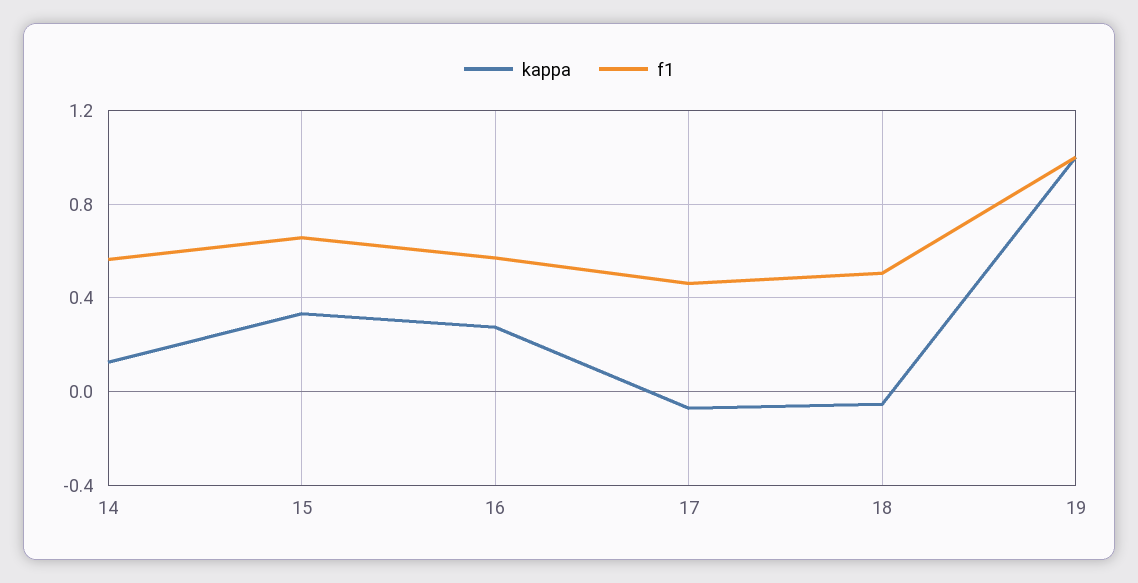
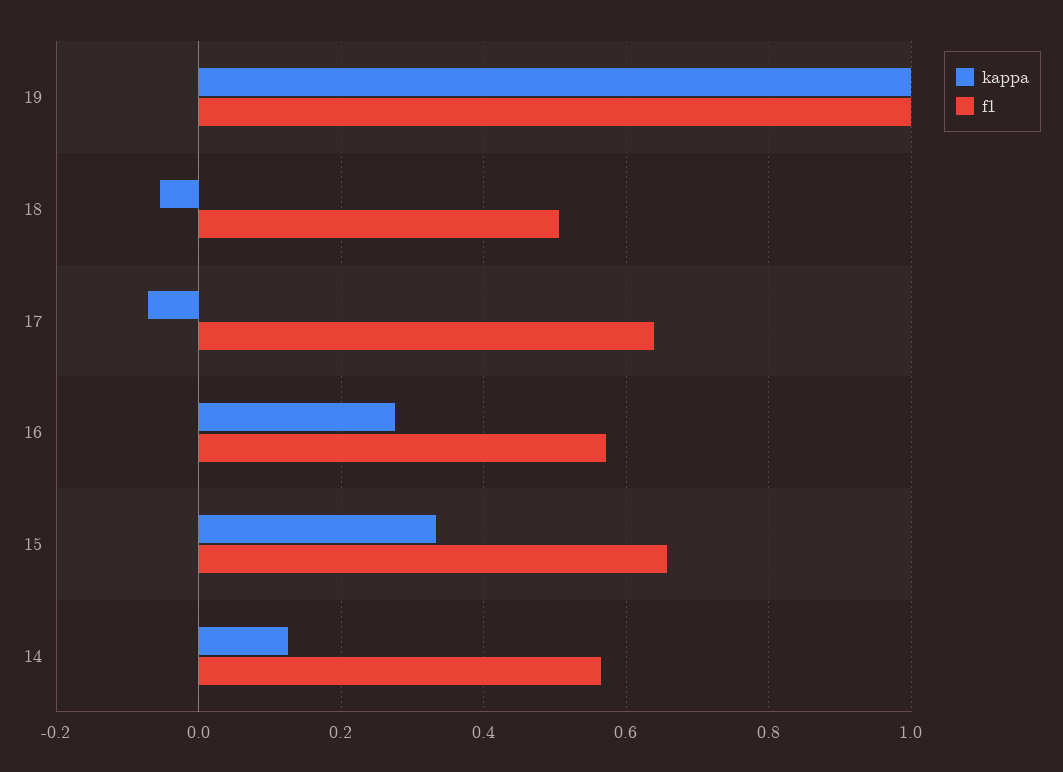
f1, 17: 0.45 -> 0.64

